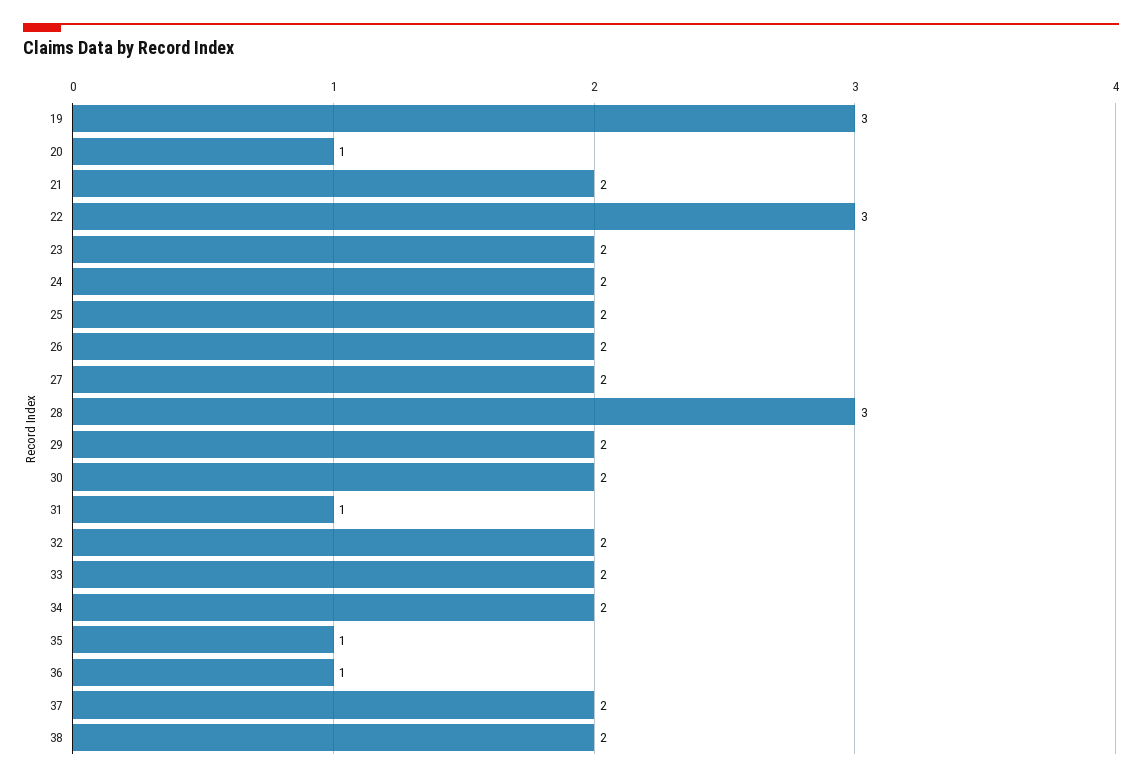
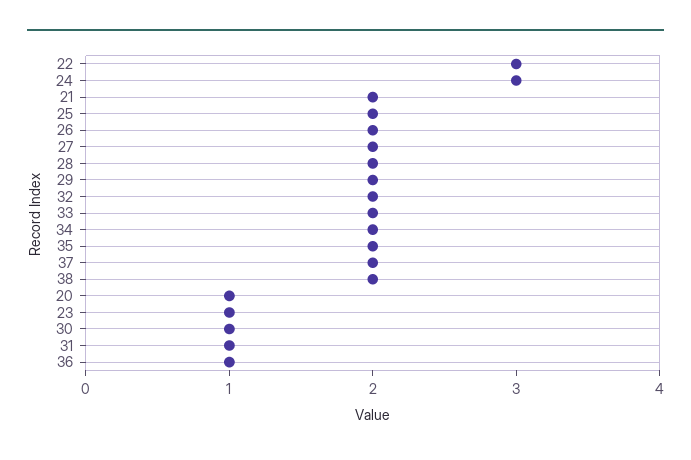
19: 3 -> none
23: 2 -> 1
24: 2 -> 3
28: 3 -> 2
30: 2 -> 1
35: 1 -> 2

